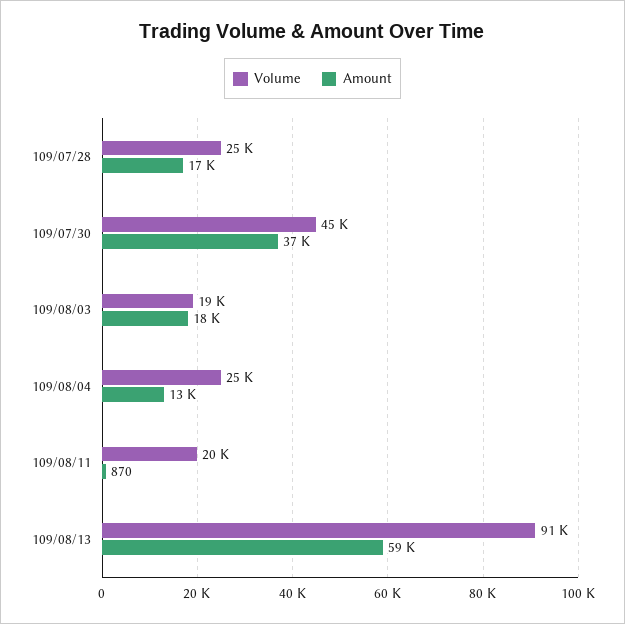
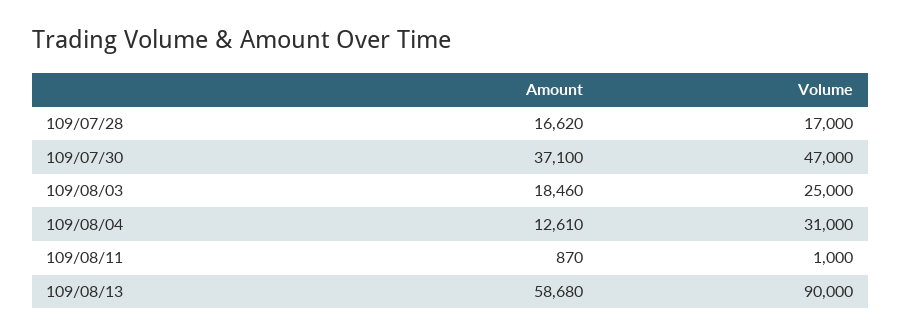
Volume, 109/07/28: 25000 -> 17000
Volume, 109/07/30: 45000 -> 47000
Volume, 109/08/03: 19000 -> 25000
Volume, 109/08/04: 25000 -> 31000
Volume, 109/08/11: 20000 -> 1000
Volume, 109/08/13: 91000 -> 90000

